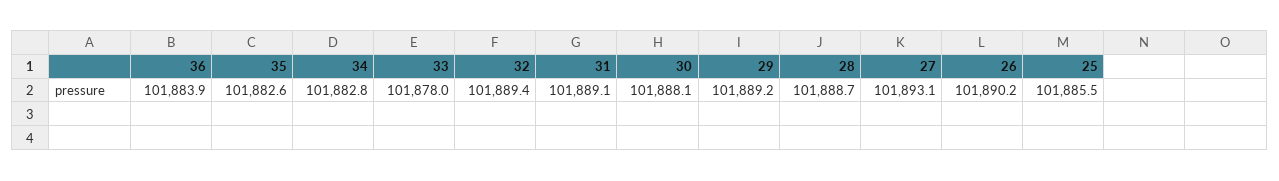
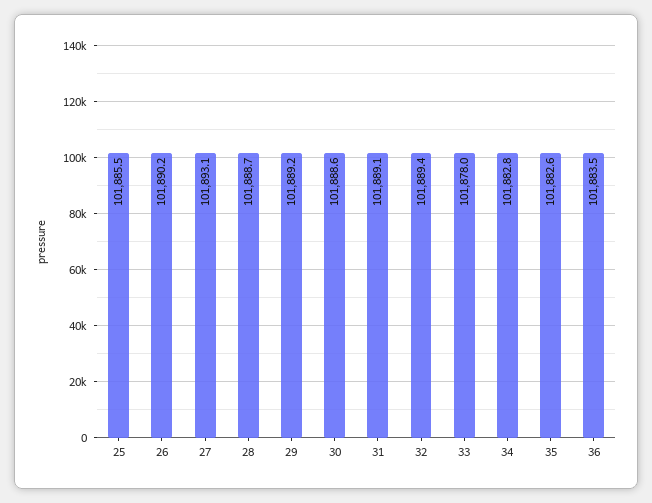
36: 101883.9 -> 101883.5
30: 101888.1 -> 101888.6

